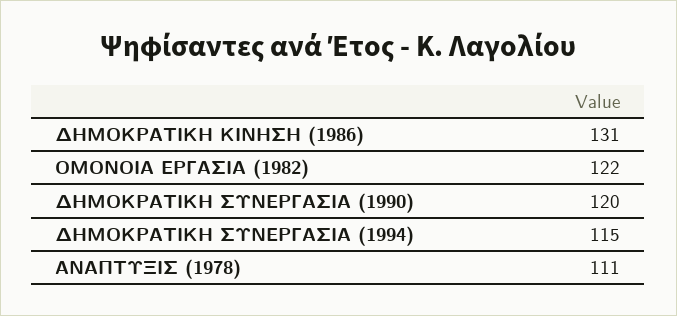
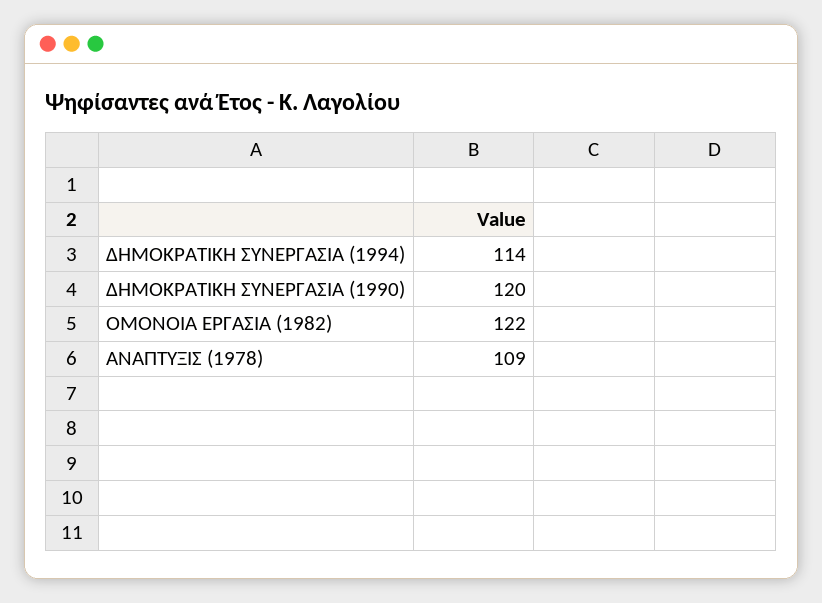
ΔΗΜΟΚΡΑΤΙΚΗ ΚΙΝΗΣΗ (1986): 131 -> none
ΔΗΜΟΚΡΑΤΙΚΗ ΣΥΝΕΡΓΑΣΙΑ (1994): 115 -> 114
ΑΝΑΠΤΥΞΙΣ (1978): 111 -> 109

